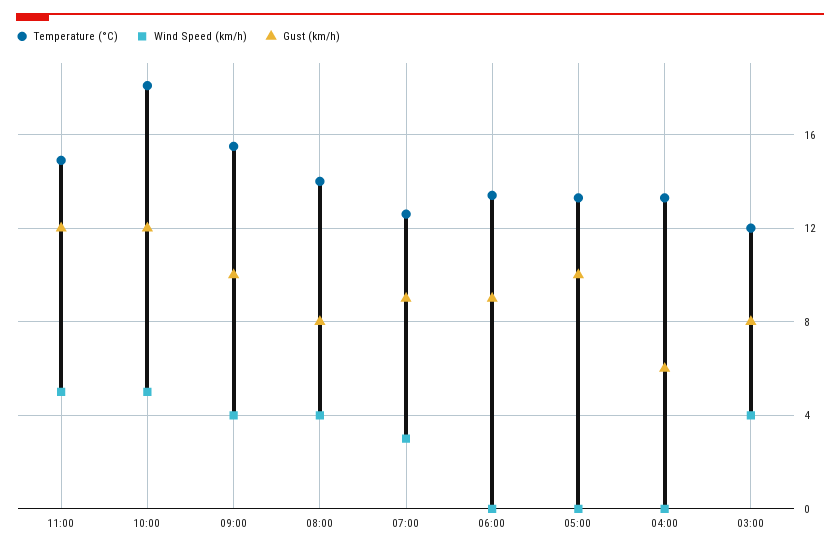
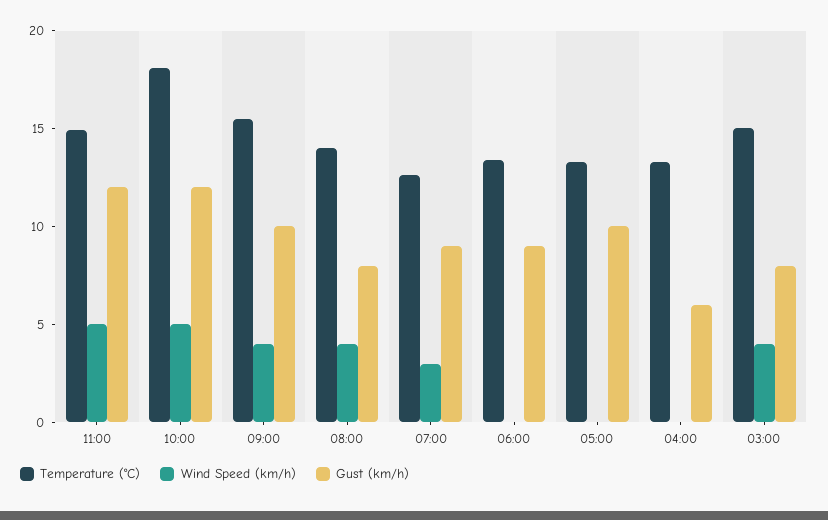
Temperature (°C), 03:00: 12 -> 15

